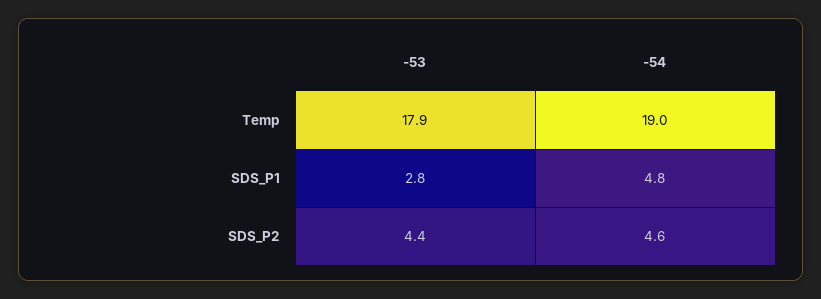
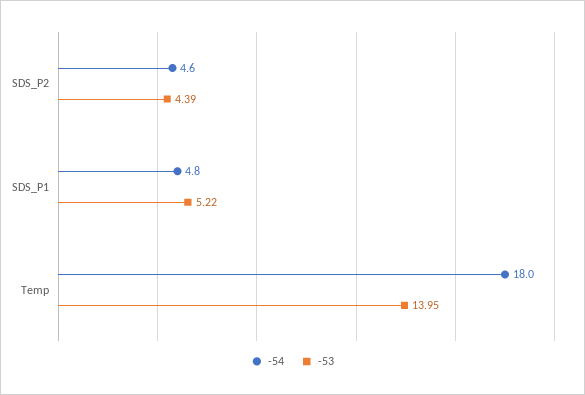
-53, Temp: 17.9 -> 13.95
-54, Temp: 19 -> 18
-53, SDS_P1: 2.8 -> 5.22

